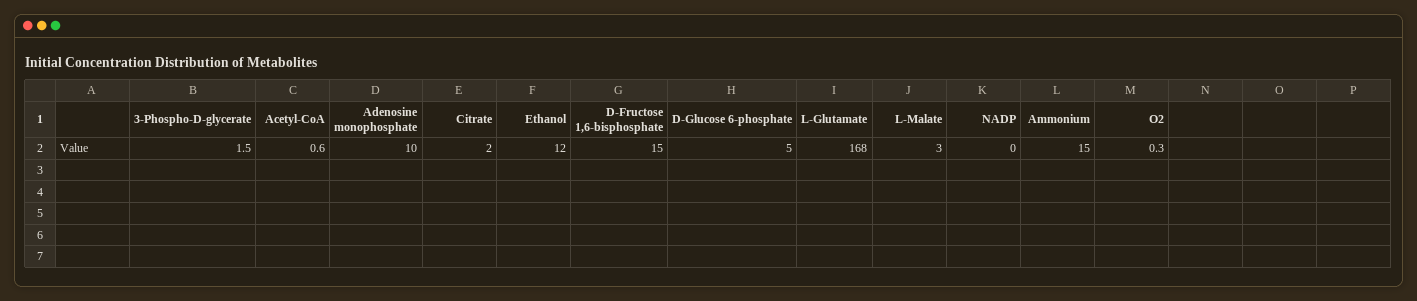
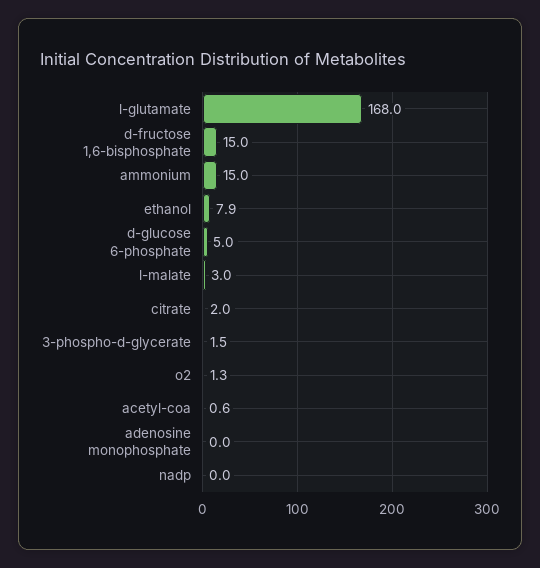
Adenosine monophosphate: 10 -> 0
Ethanol: 12 -> 7.9
O2: 0.3 -> 1.3

